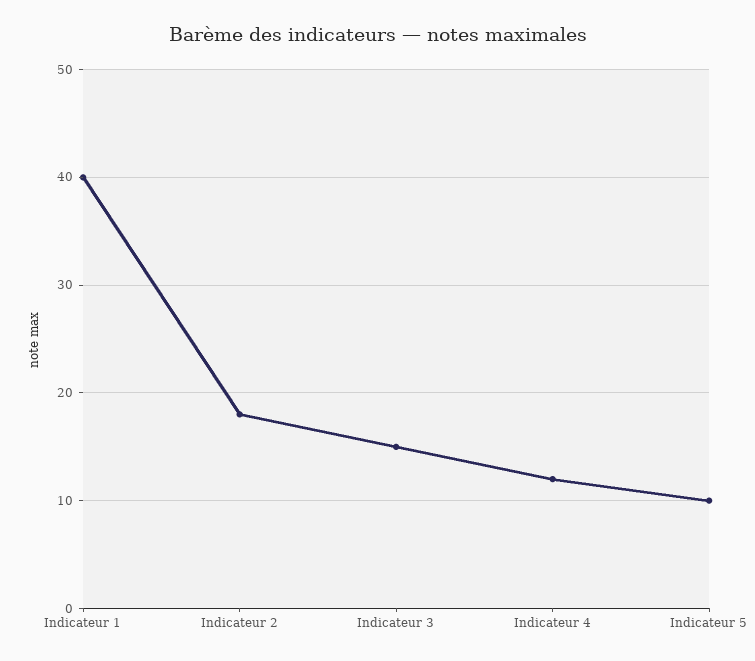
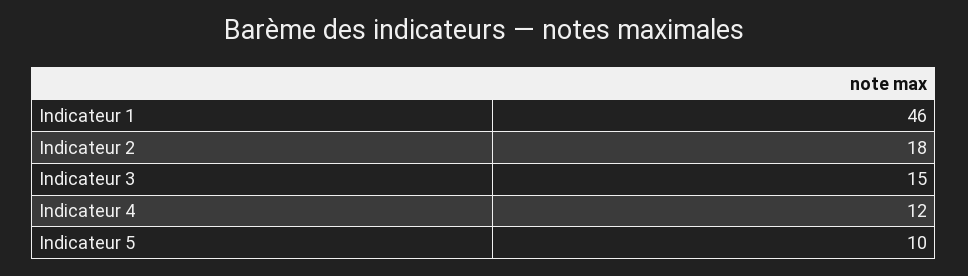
Indicateur 1: 40 -> 46

